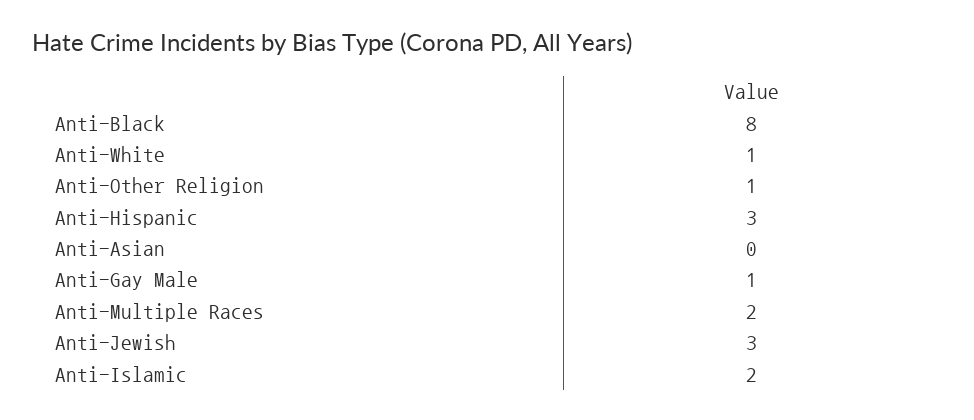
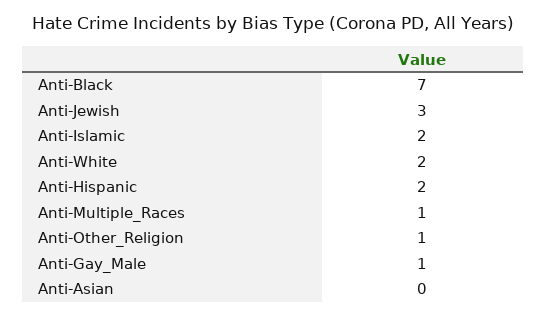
Anti-Black: 8 -> 7
Anti-White: 1 -> 2
Anti-Hispanic: 3 -> 2
Anti-Multiple Races: 2 -> 1

